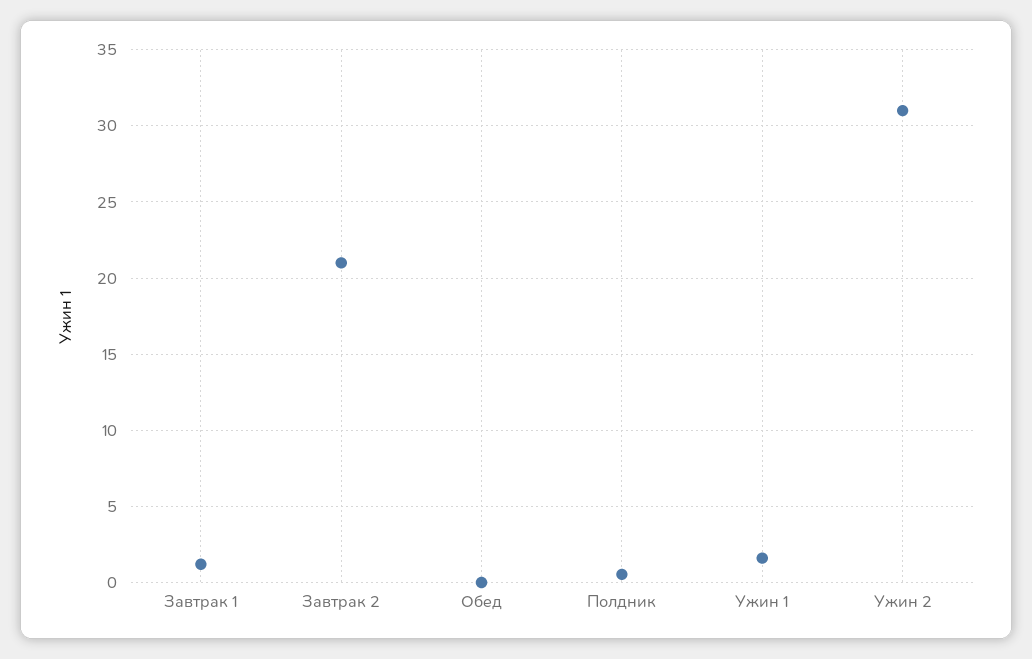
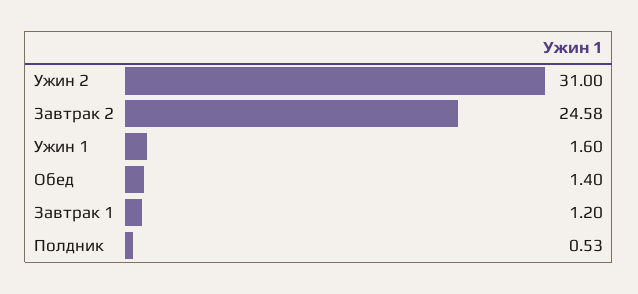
Завтрак 2: 21 -> 24.58
Обед: 0 -> 1.4

